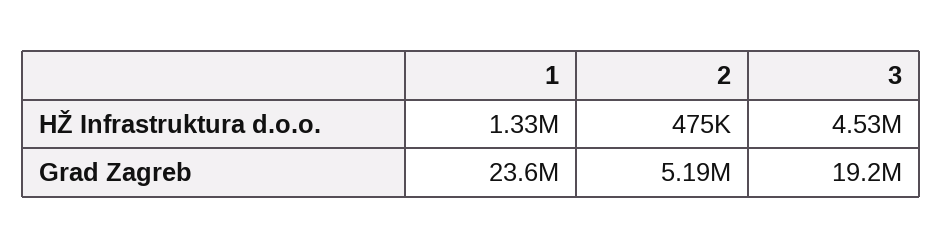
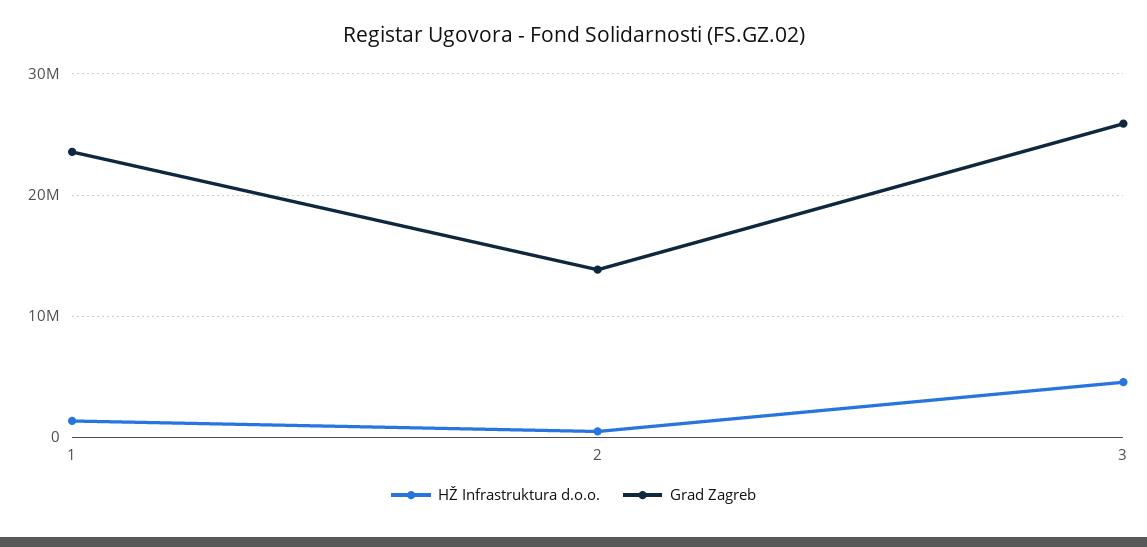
Grad Zagreb, 2: 5190000 -> 14000000
Grad Zagreb, 3: 19200000 -> 26000000

